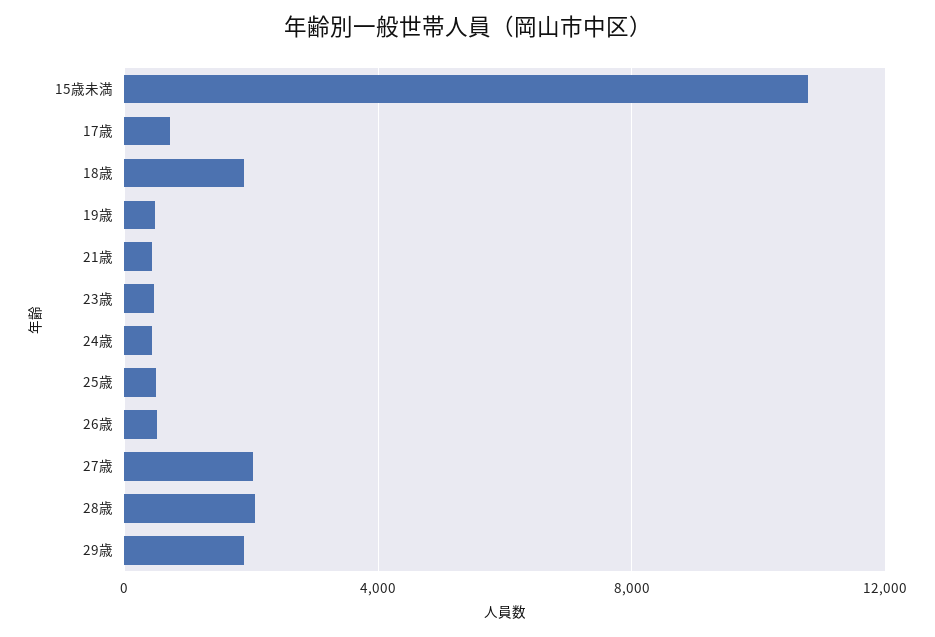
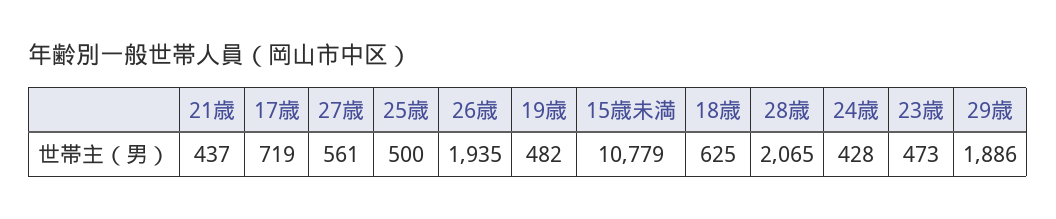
18歳: 2000 -> 625
26歳: 500 -> 1935
27歳: 2000 -> 561

